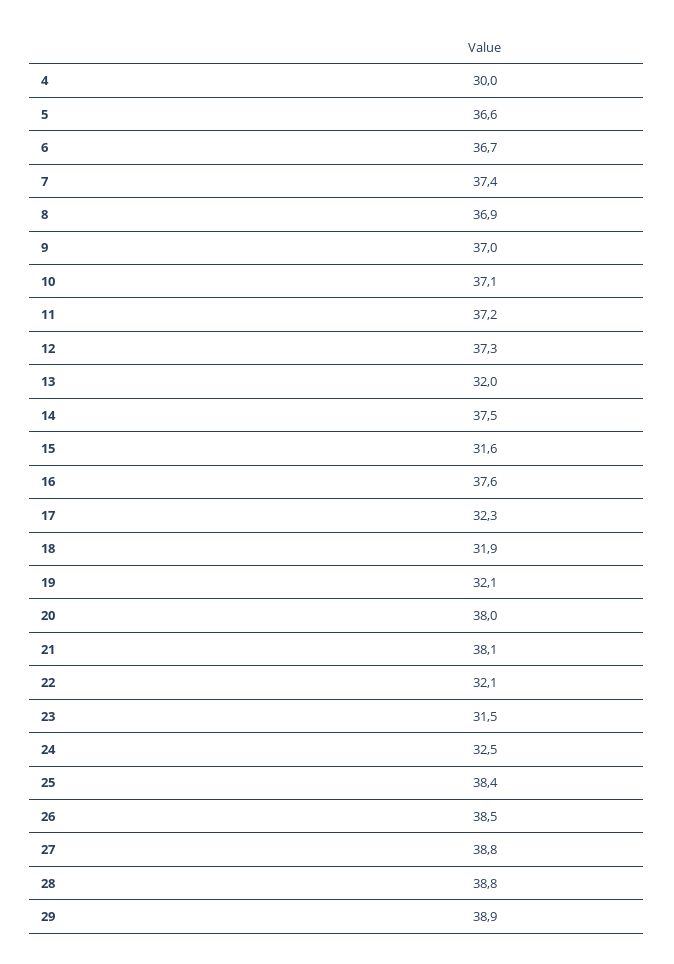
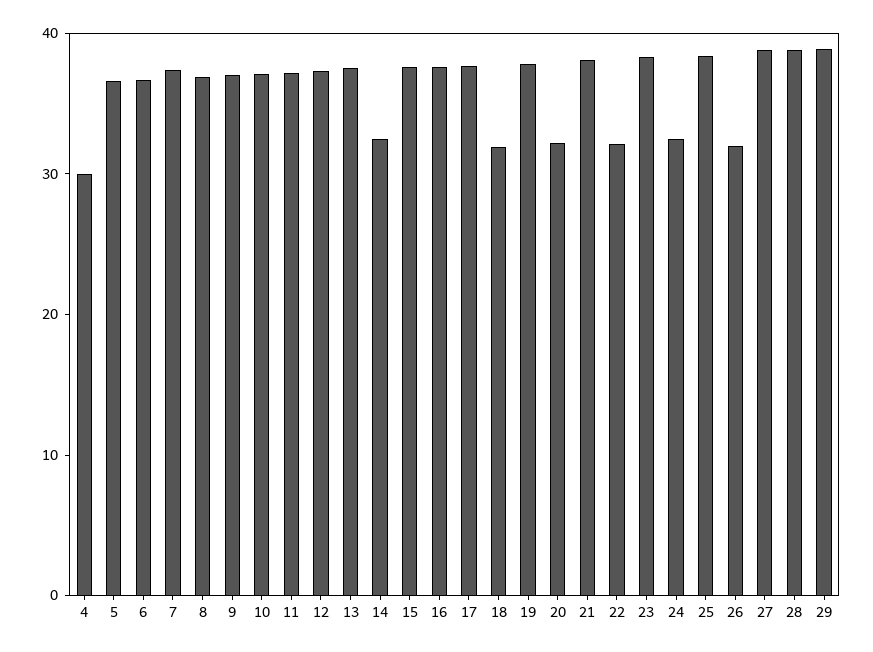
13: 32 -> 38
14: 37.5 -> 32
15: 31.6 -> 38
17: 32.3 -> 38
19: 32.1 -> 38
20: 38 -> 32
23: 31.5 -> 38
26: 38.5 -> 32

